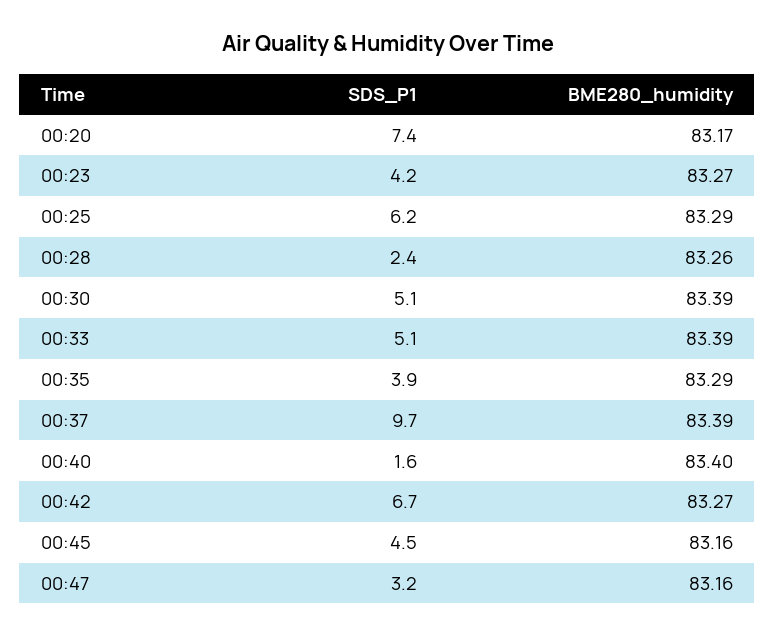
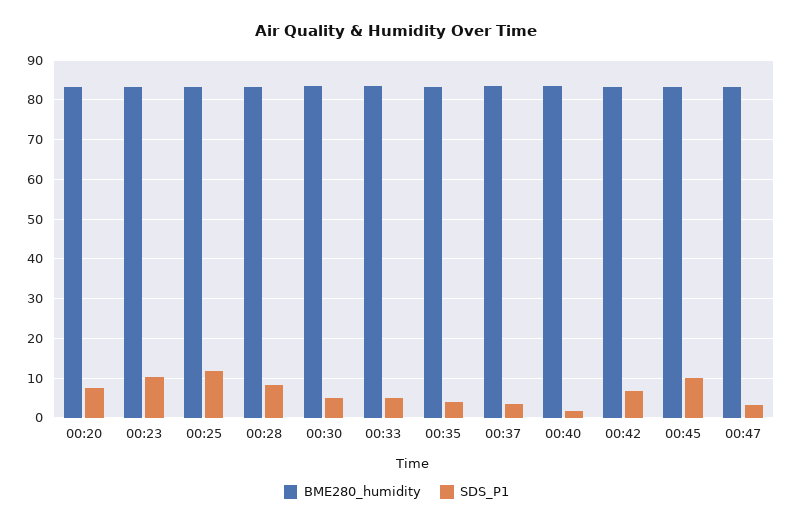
SDS_P1, 00:23: 4.2 -> 10
SDS_P1, 00:25: 6.2 -> 12
SDS_P1, 00:28: 2.4 -> 8
SDS_P1, 00:37: 9.7 -> 4
SDS_P1, 00:45: 4.5 -> 10

